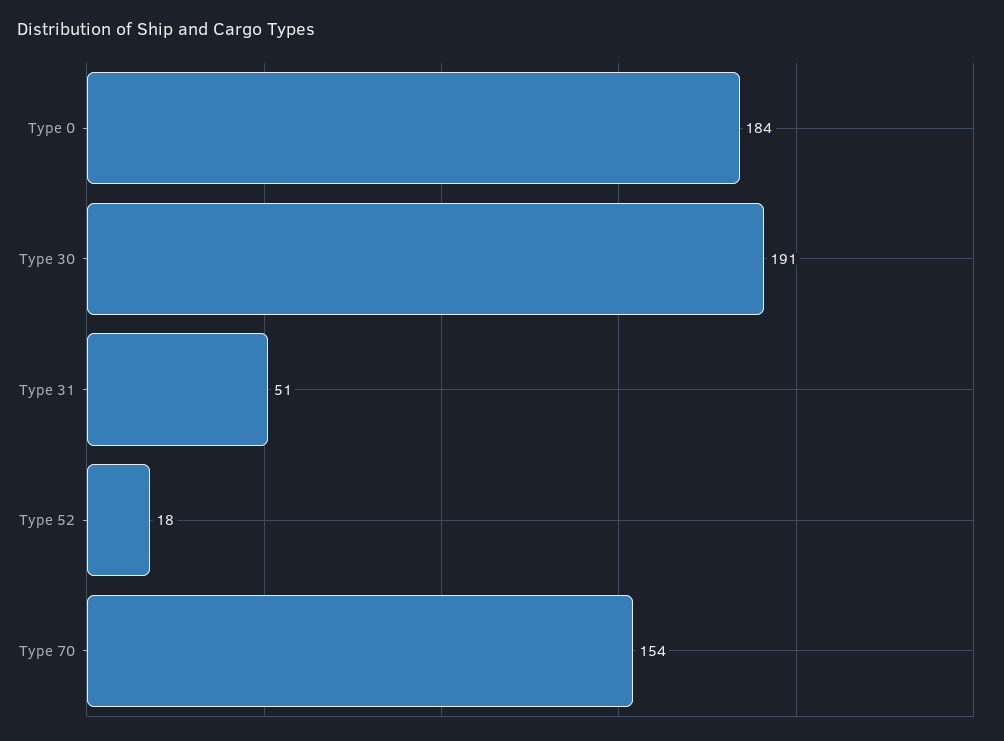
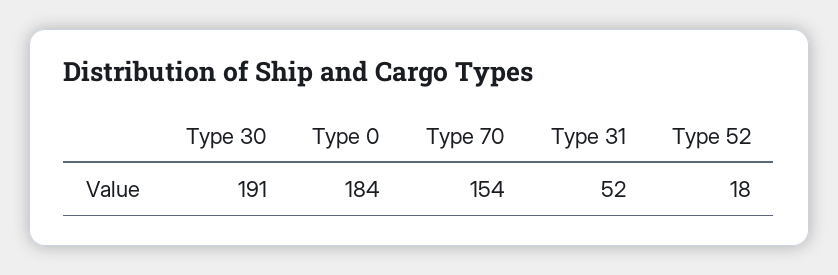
Type 31: 51 -> 52

